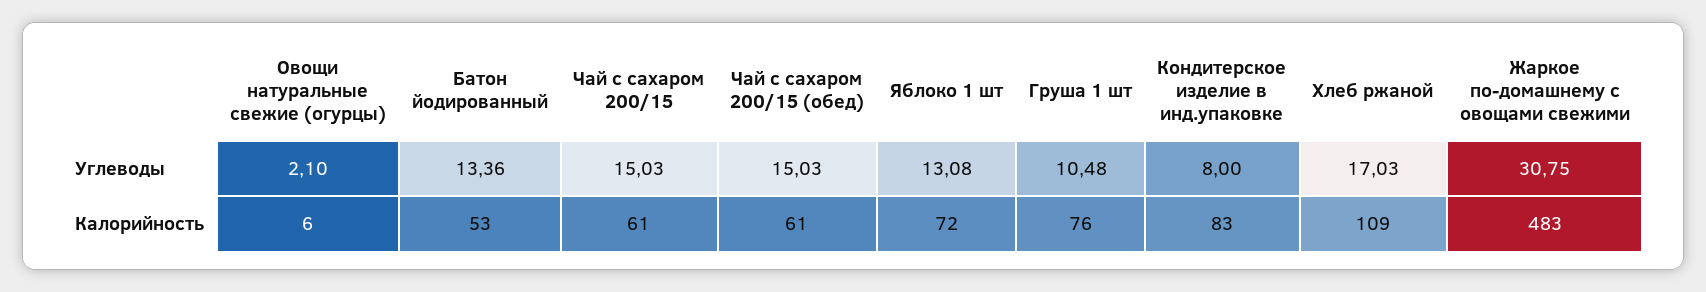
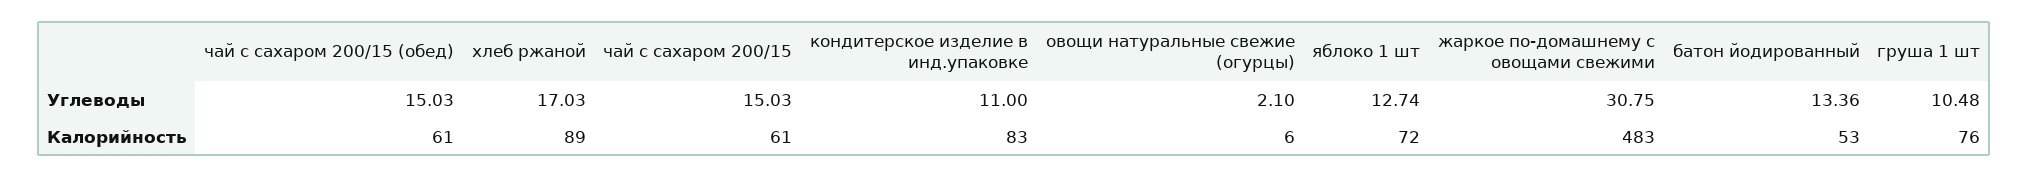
Яблоко 1 шт, Углеводы: 13.08 -> 12.74
Кондитерское изделие в инд.упаковке, Углеводы: 8 -> 11
Хлеб ржаной, Калорийность: 109 -> 89

